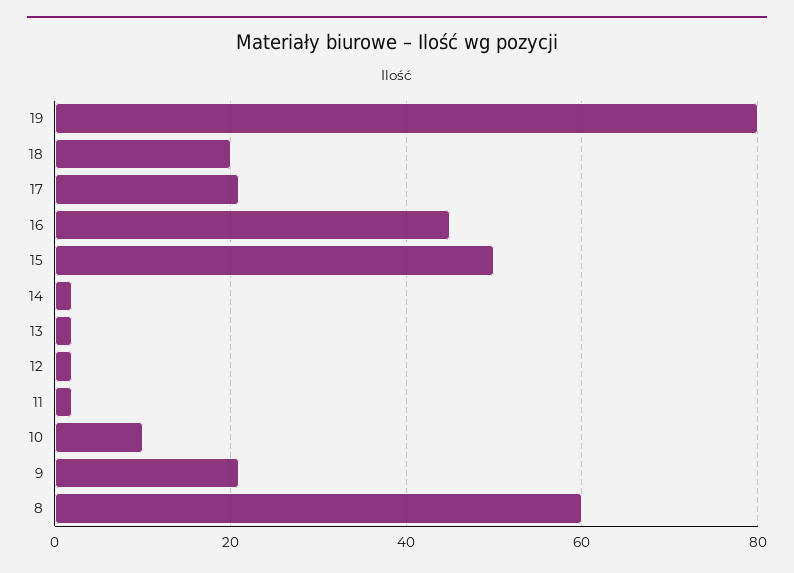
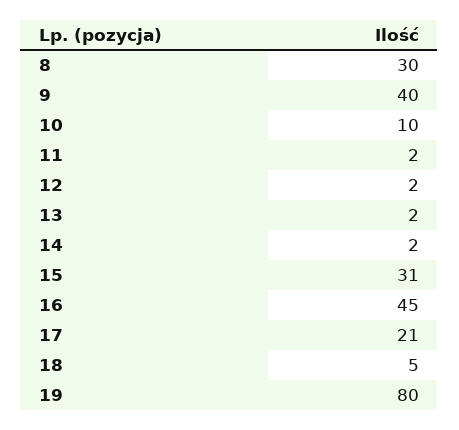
18: 20 -> 5
15: 50 -> 31
9: 20 -> 40
8: 60 -> 30

